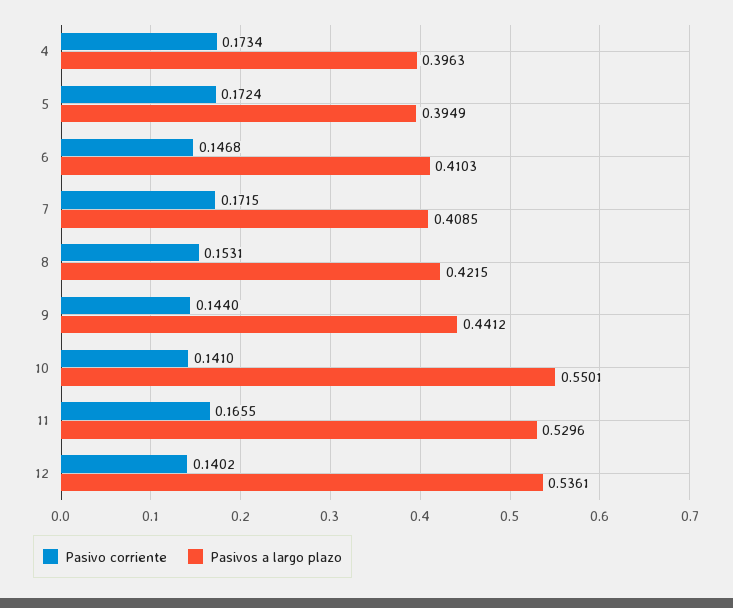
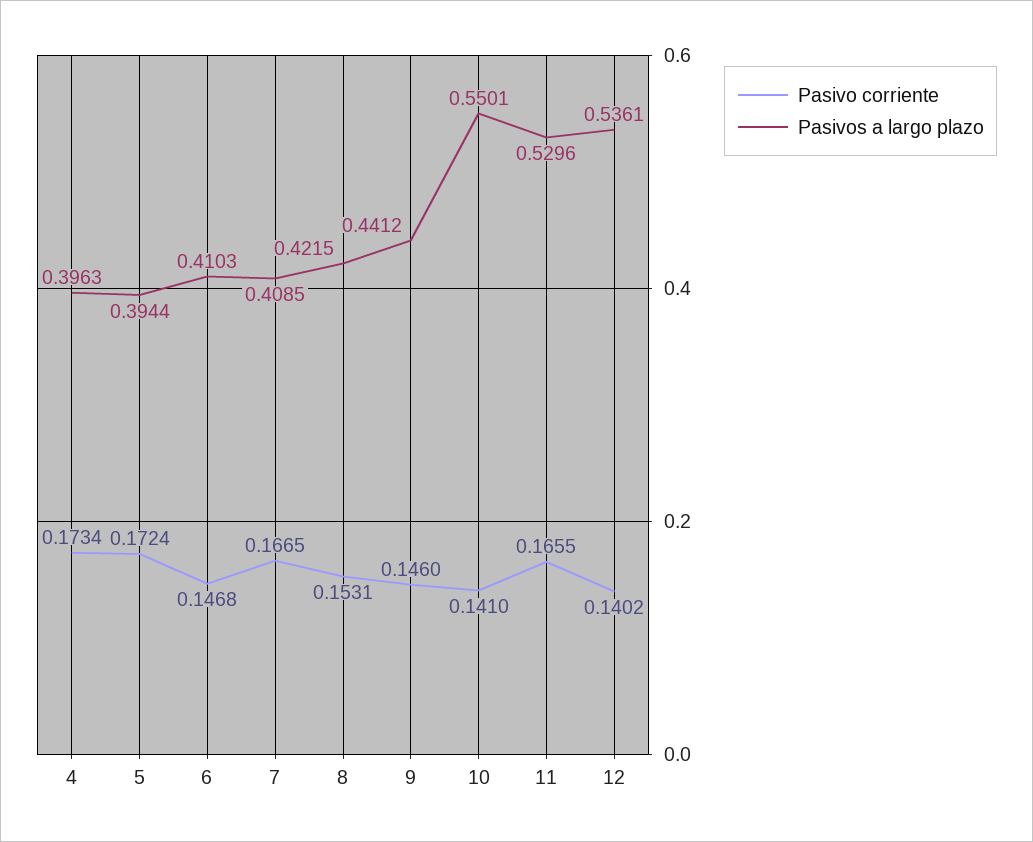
Pasivos a largo plazo, 5: 0.3949 -> 0.3944
Pasivo corriente, 7: 0.1715 -> 0.1665
Pasivo corriente, 9: 0.144 -> 0.146

